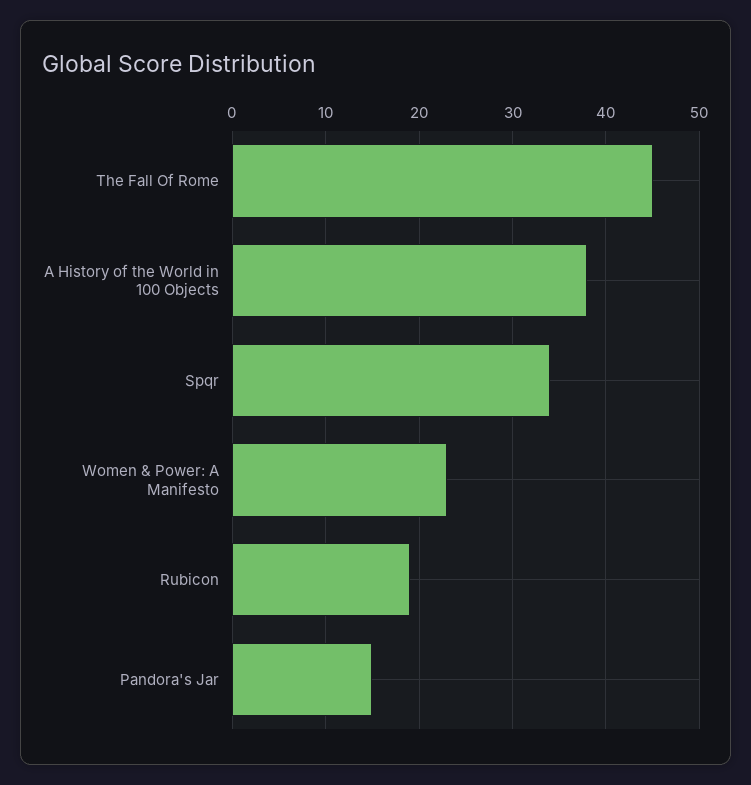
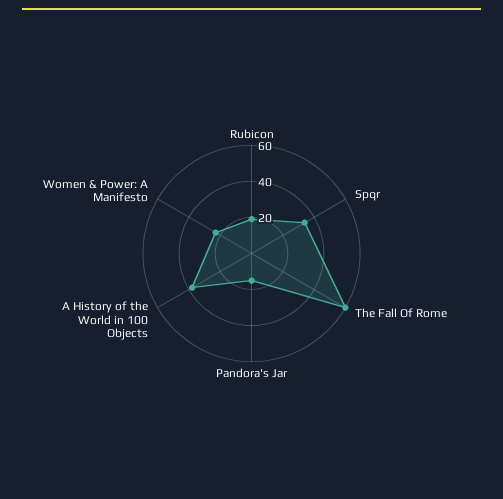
The Fall Of Rome: 45 -> 60

